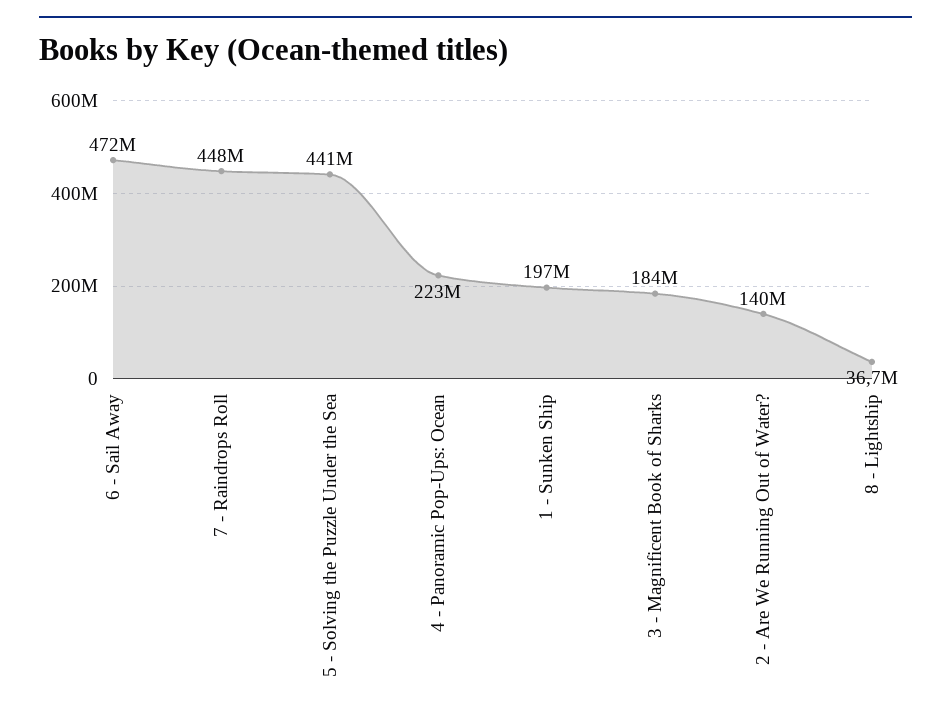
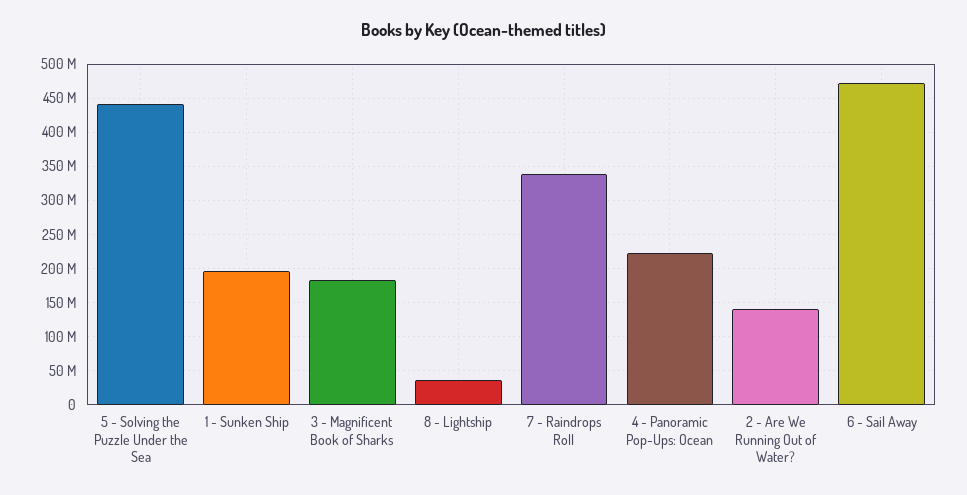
7 - Raindrops Roll: 448000000 -> 340000000

